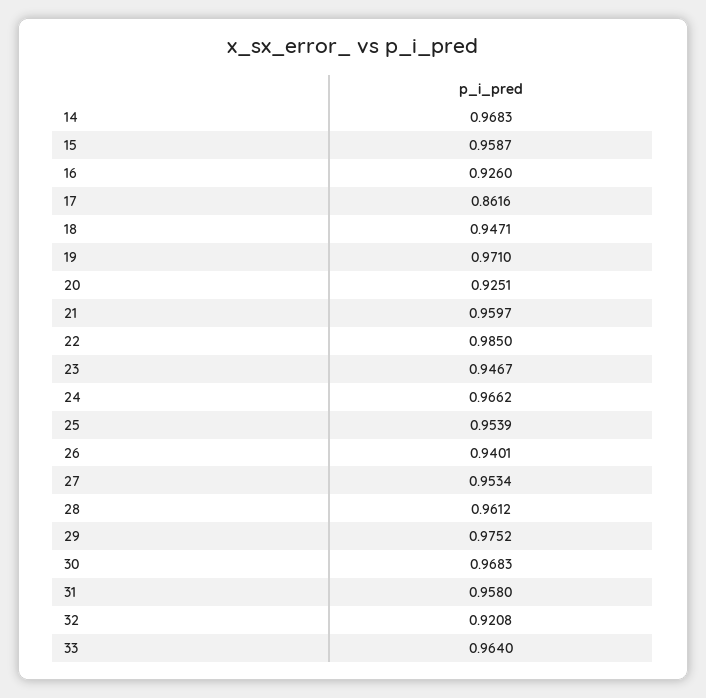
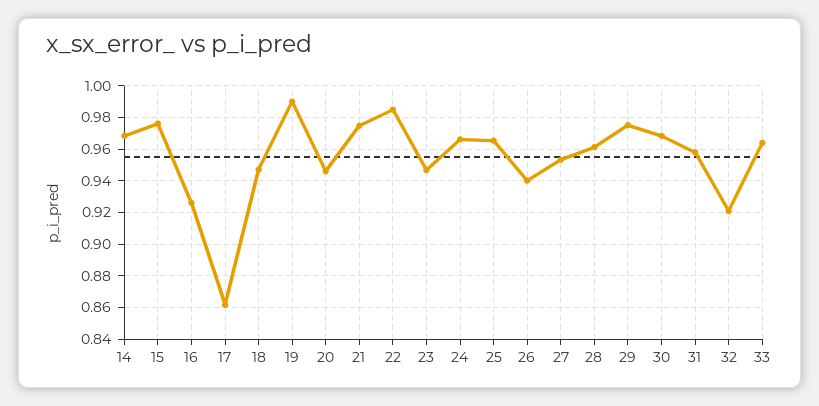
15: 0.9587 -> 0.975
19: 0.971 -> 0.99
20: 0.9251 -> 0.945
21: 0.9597 -> 0.975
25: 0.9539 -> 0.965

